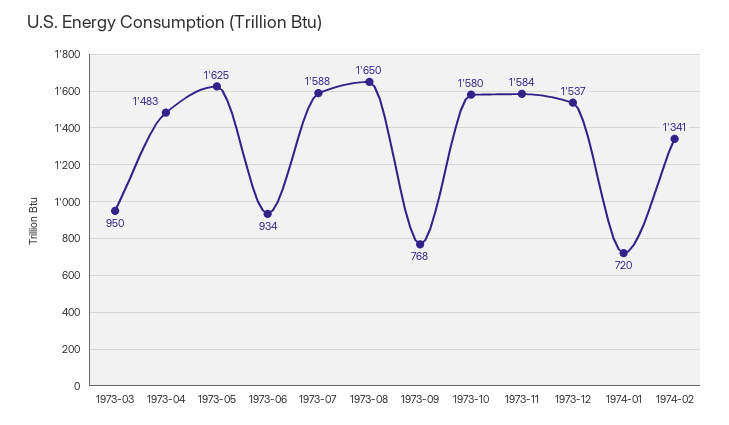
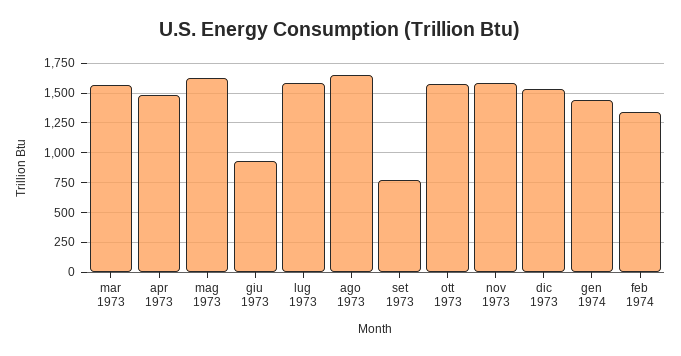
1973-03: 950 -> 1500
1974-01: 720 -> 1500

